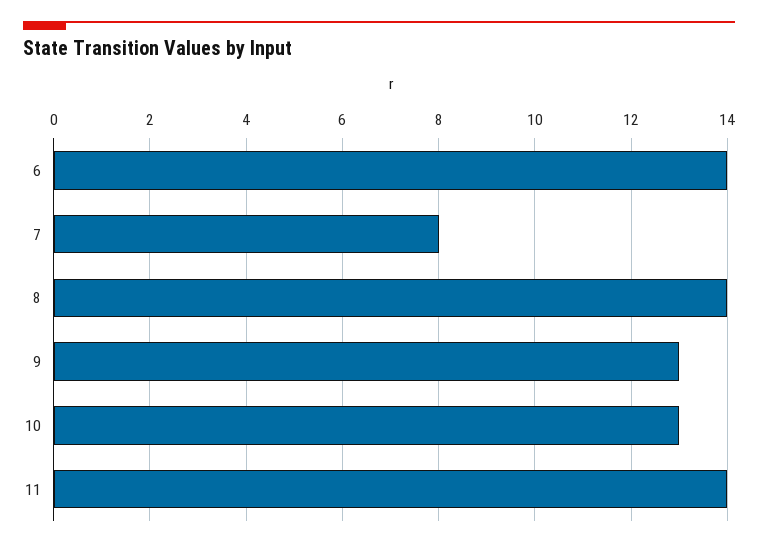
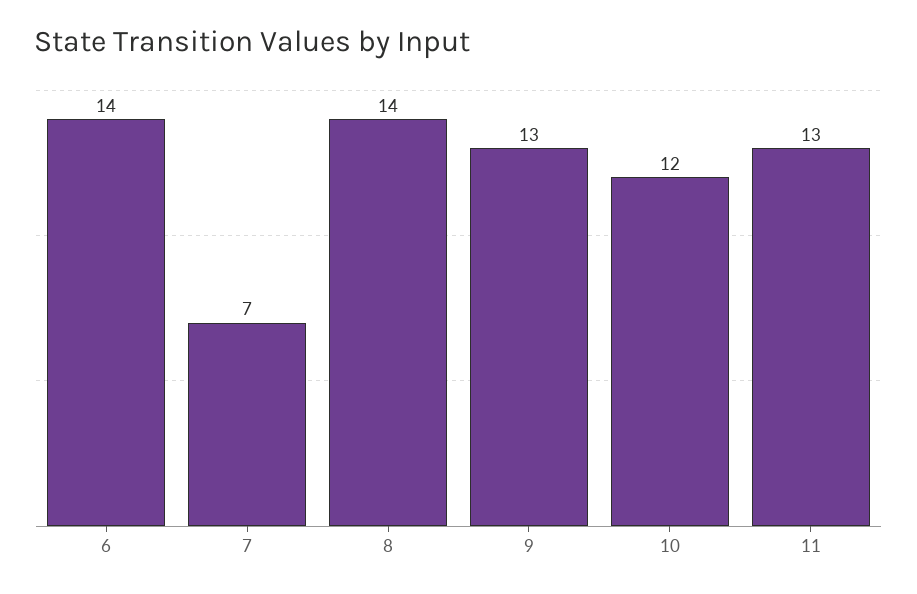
7: 8 -> 7
10: 13 -> 12
11: 14 -> 13

